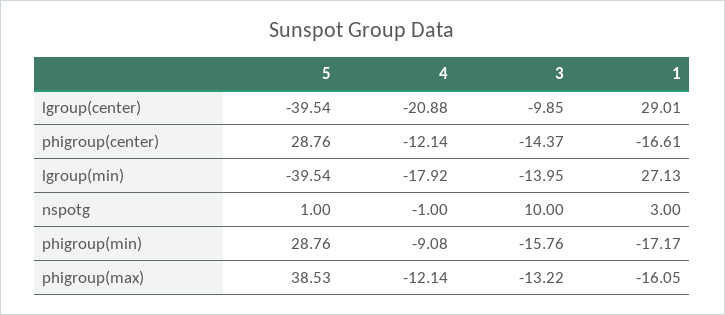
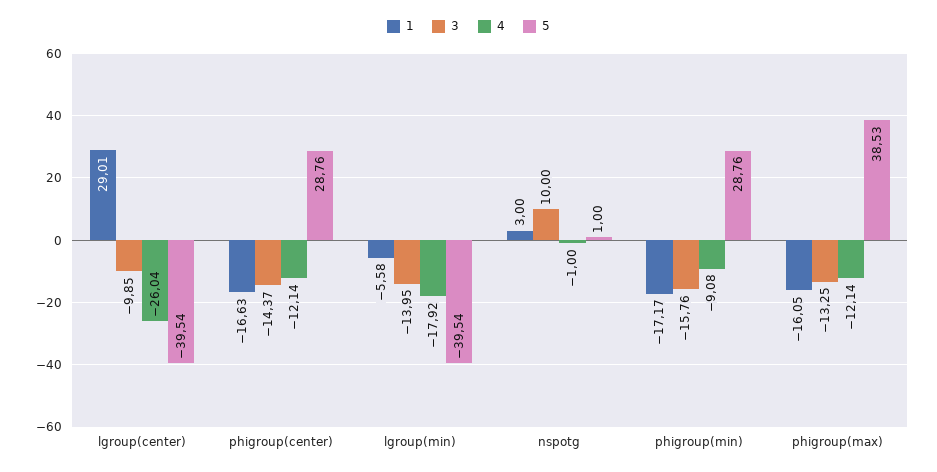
4, lgroup(center): -20.88 -> -26.04
1, phigroup(center): -16.61 -> -16.63
1, lgroup(min): 27.13 -> -5.58
3, phigroup(max): -13.22 -> -13.25

